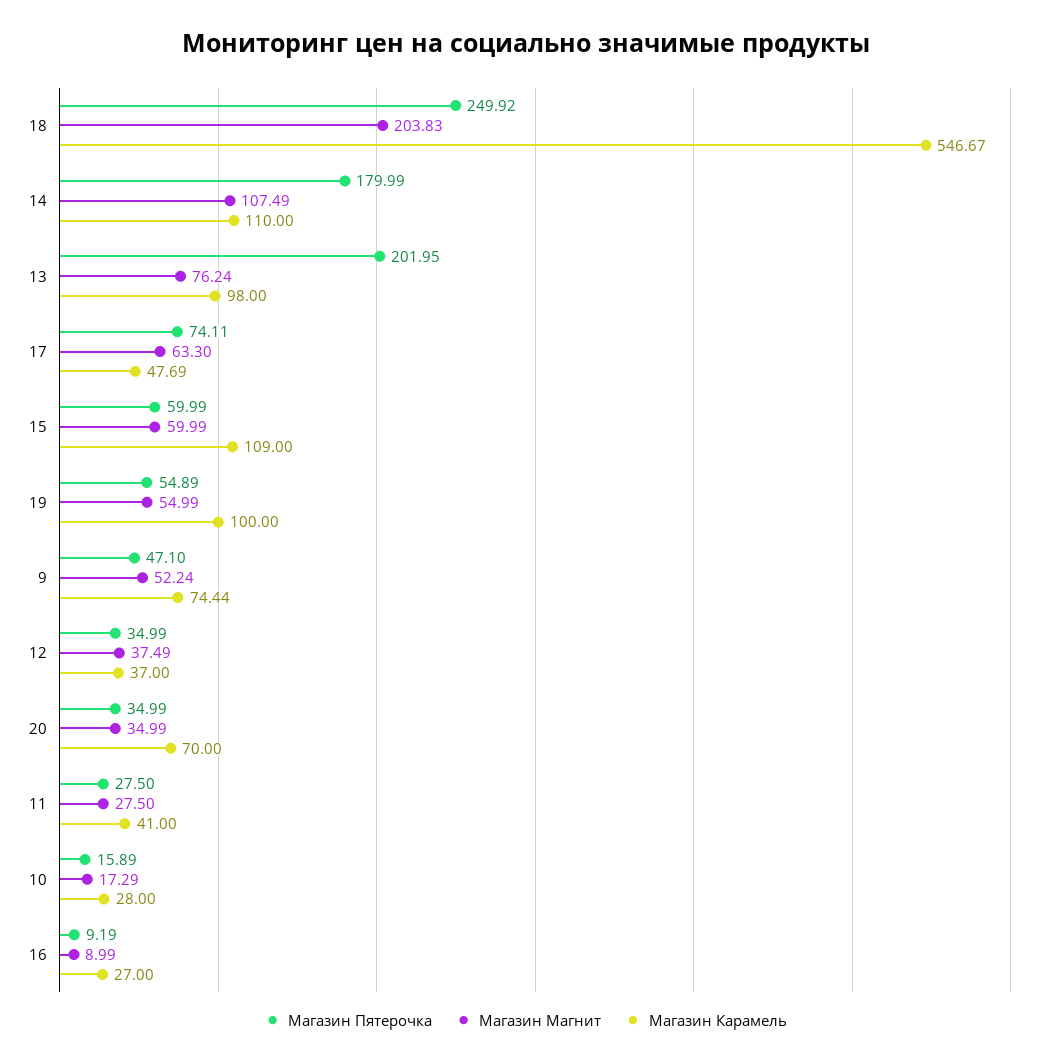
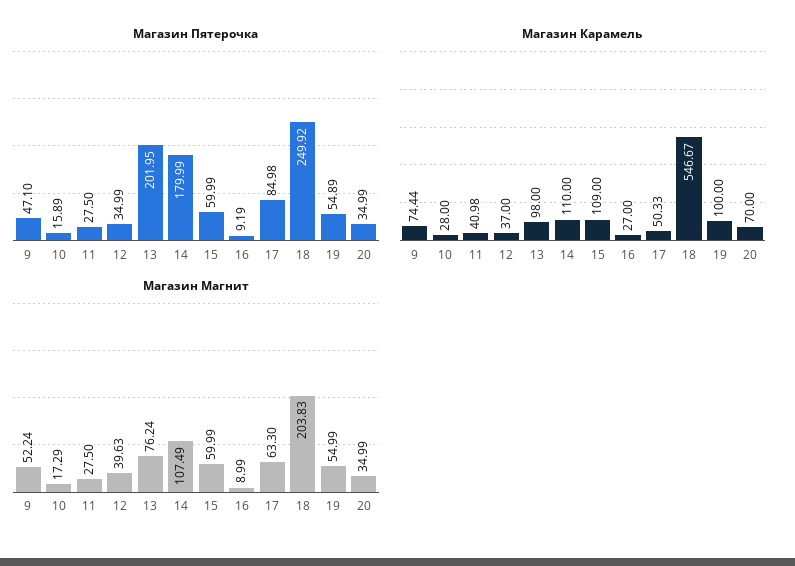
Магазин Пятерочка, 17: 74.11 -> 84.98
Магазин Карамель, 17: 47.69 -> 50.33
Магазин Магнит, 12: 37.49 -> 39.63
Магазин Карамель, 11: 41 -> 40.98

